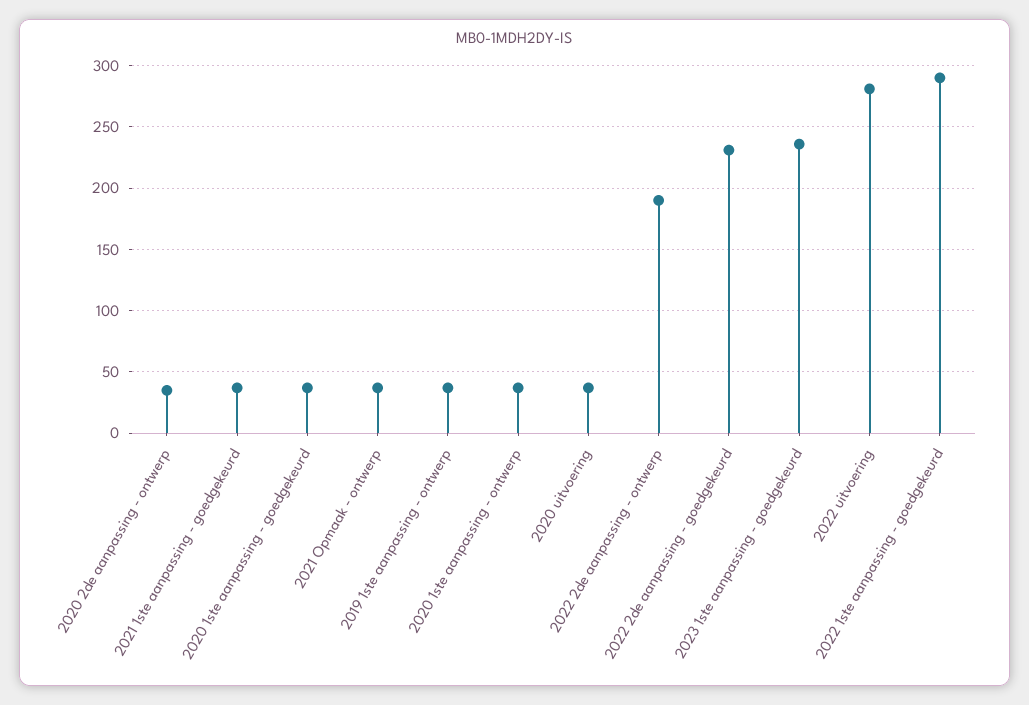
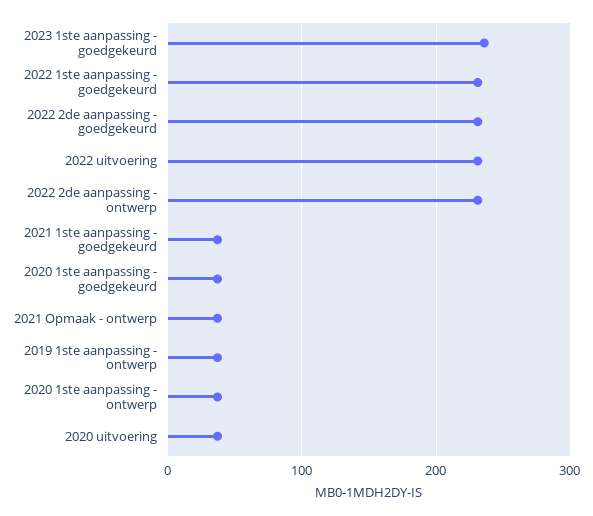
2020 2de aanpassing - ontwerp: 35 -> none
2022 2de aanpassing - ontwerp: 190 -> 230
2022 uitvoering: 280 -> 230
2022 1ste aanpassing - goedgekeurd: 290 -> 230

